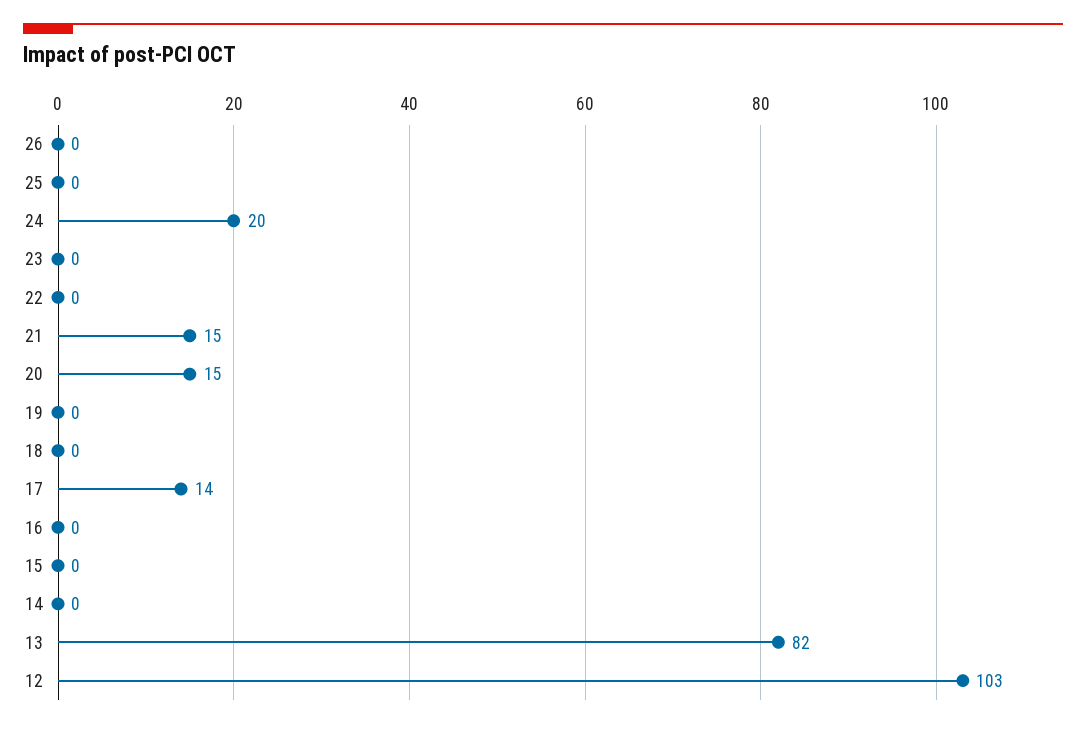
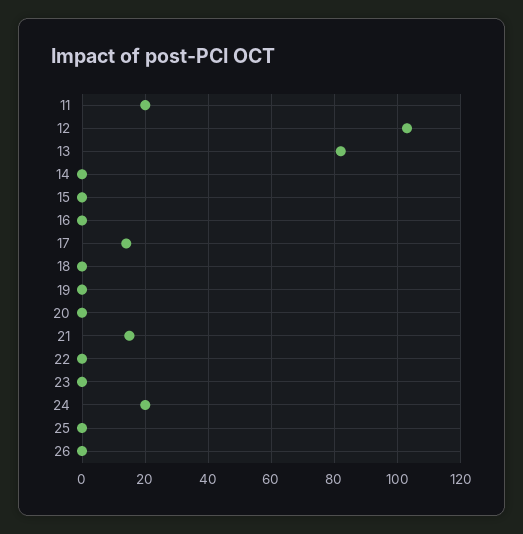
20: 15 -> 0
11: none -> 20

